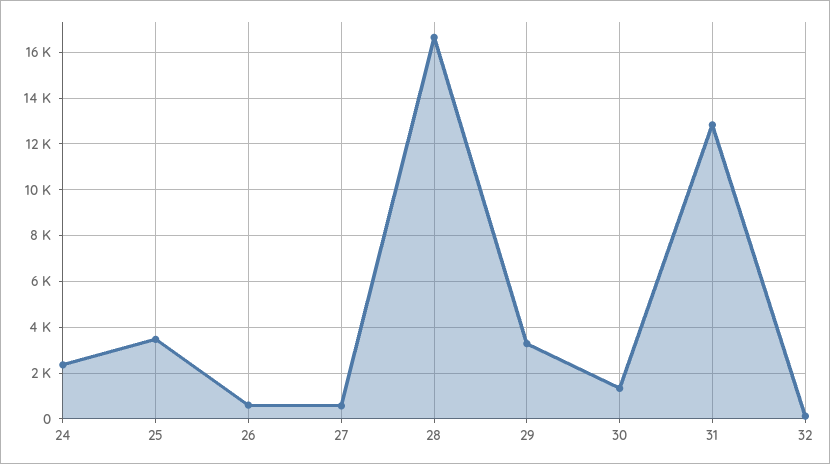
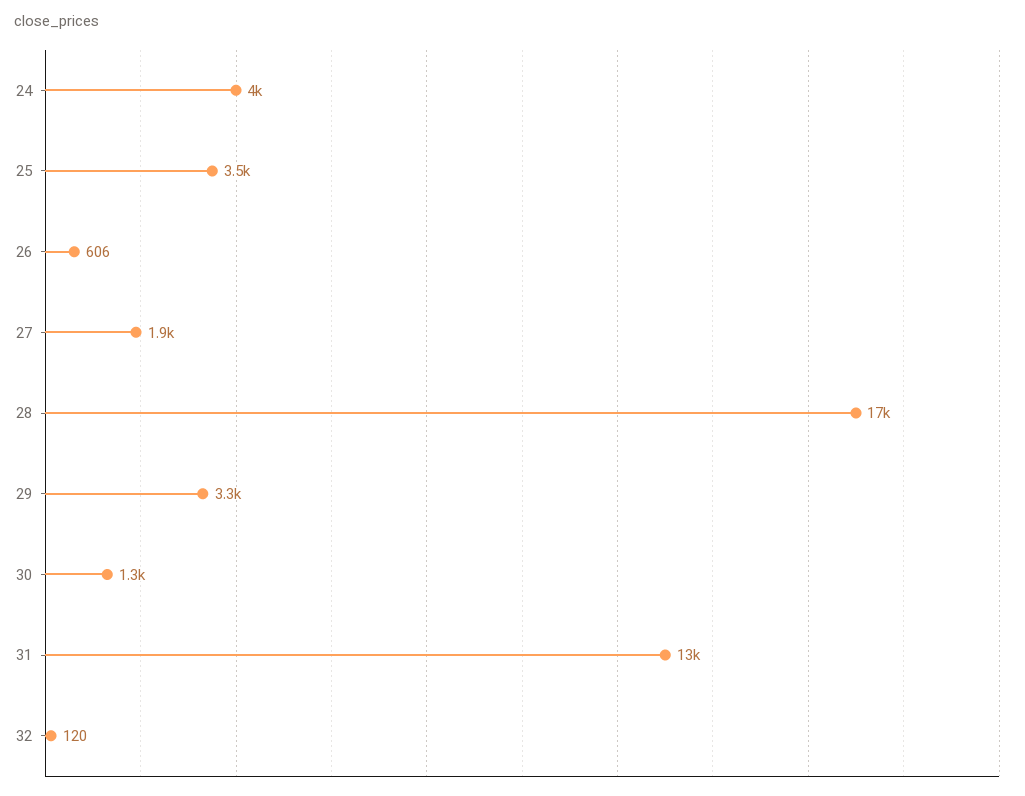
24: 2500 -> 4000
27: 500 -> 1900

